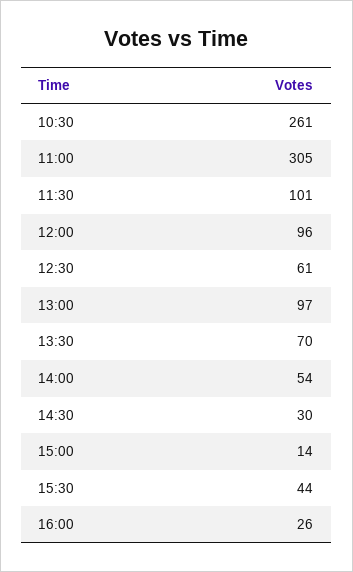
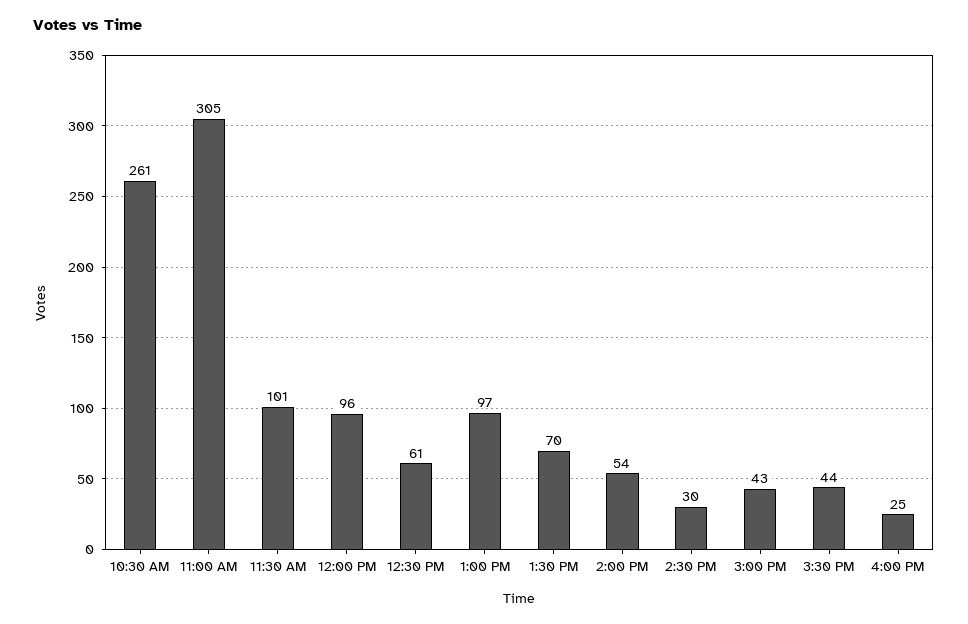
15:00: 14 -> 43
16:00: 26 -> 25

